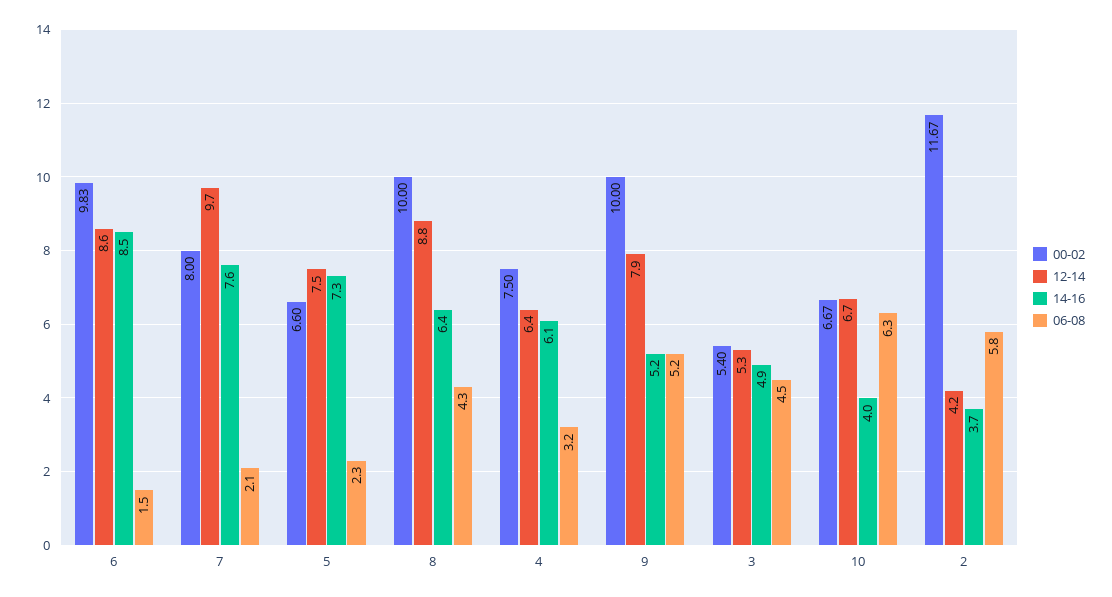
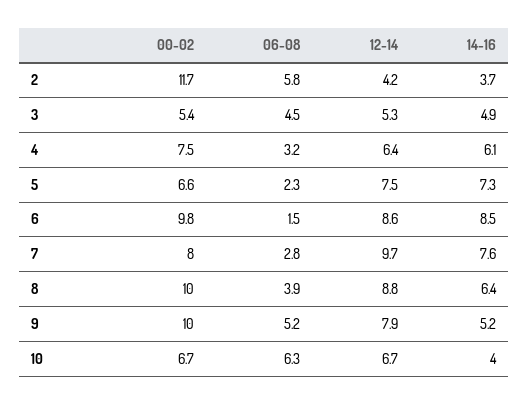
06-08, 7: 2.1 -> 2.8
06-08, 8: 4.3 -> 3.9

